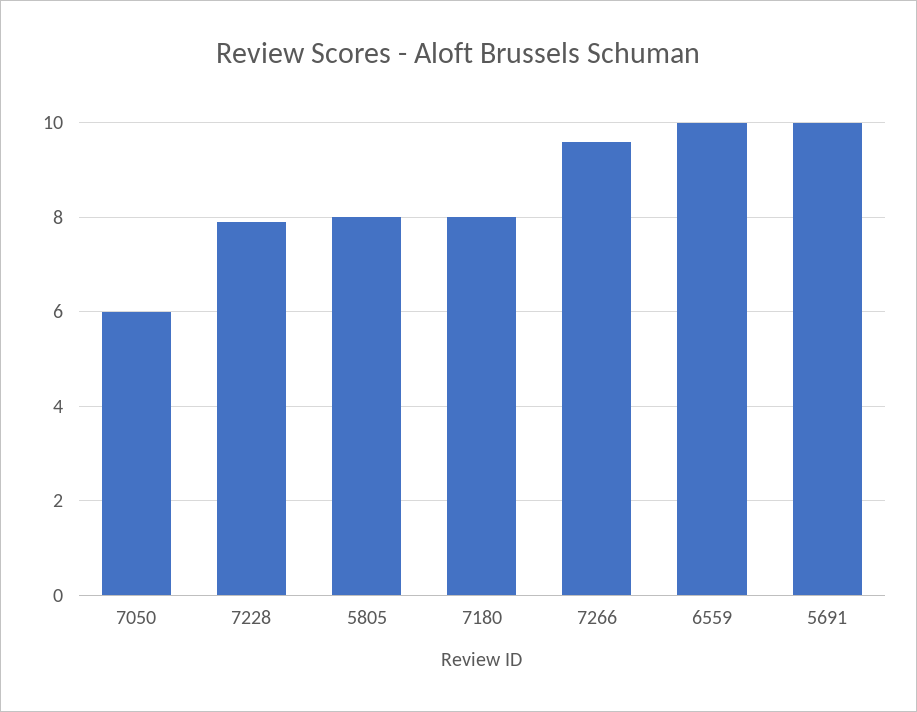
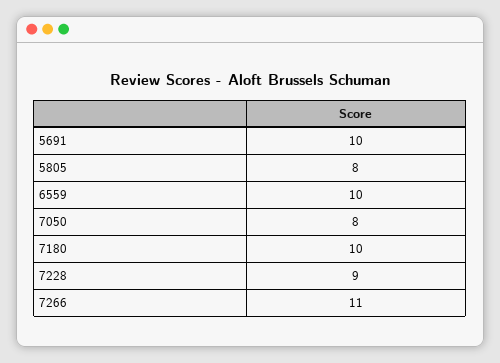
7050: 6 -> 8
7228: 8 -> 9
7180: 8 -> 10
7266: 9.5 -> 11

